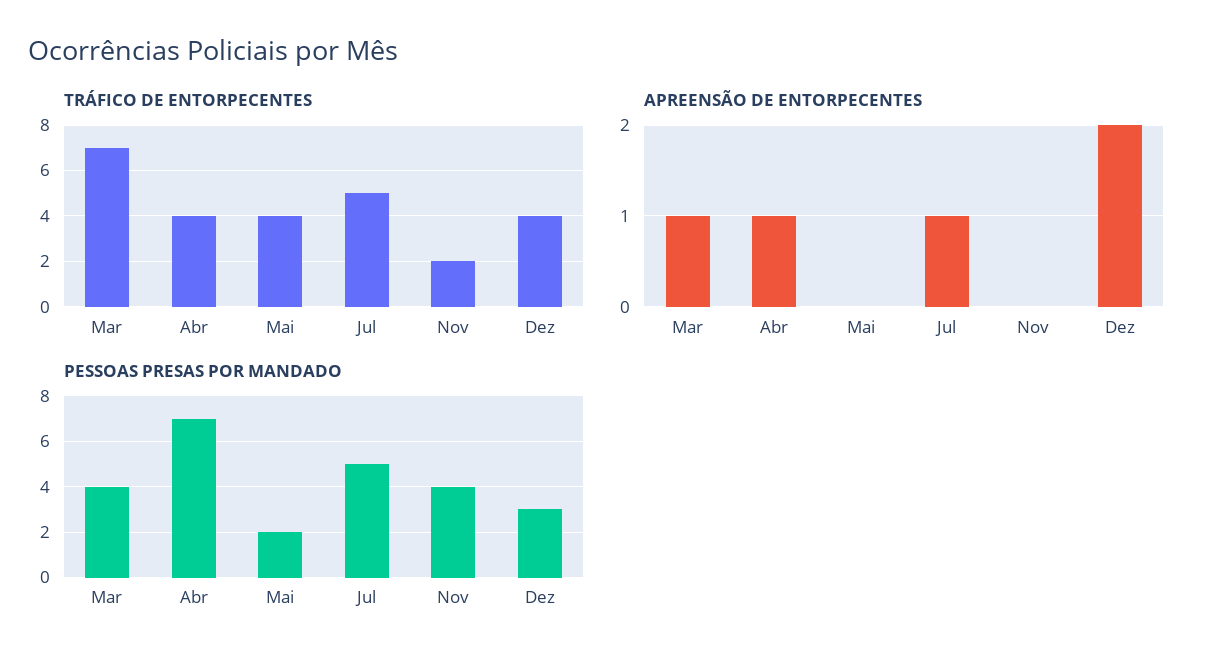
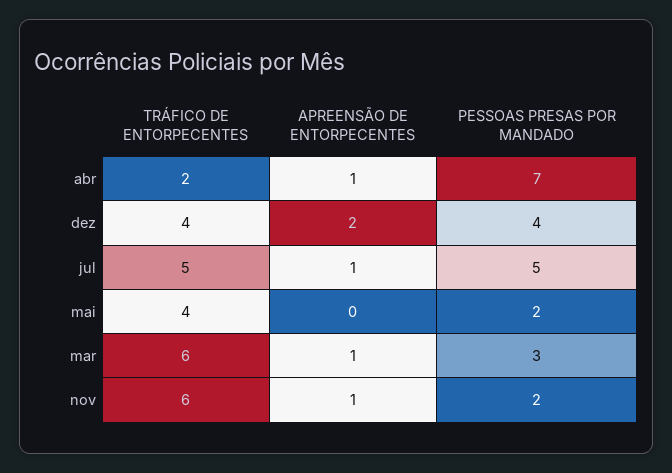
TRÁFICO DE ENTORPECENTES, Mar: 7 -> 6
TRÁFICO DE ENTORPECENTES, Abr: 4 -> 2
TRÁFICO DE ENTORPECENTES, Nov: 2 -> 6
APREENSÃO DE ENTORPECENTES, Nov: 0 -> 1
PESSOAS PRESAS POR MANDADO, Mar: 4 -> 3
PESSOAS PRESAS POR MANDADO, Nov: 4 -> 2
PESSOAS PRESAS POR MANDADO, Dez: 3 -> 4

